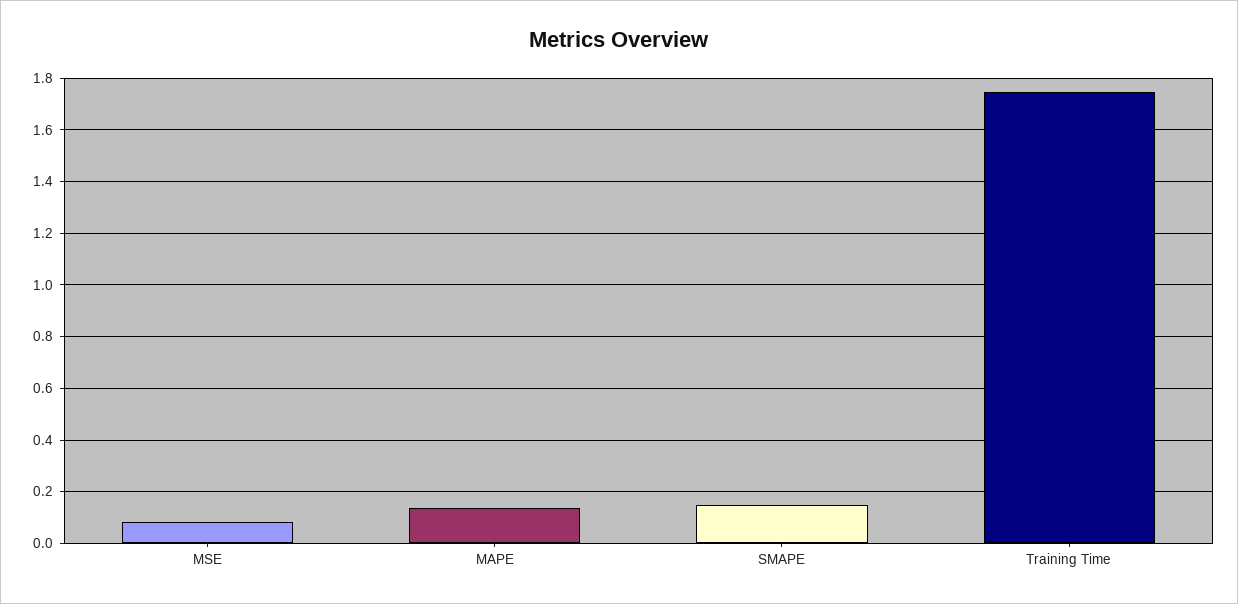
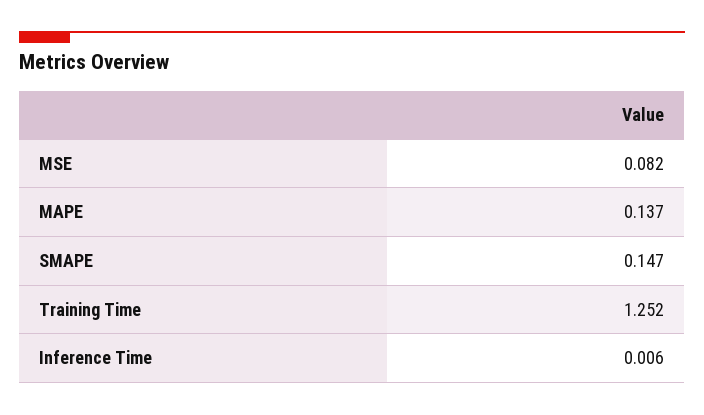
Training Time: 1.75 -> 1.252
Inference Time: none -> 0.006

